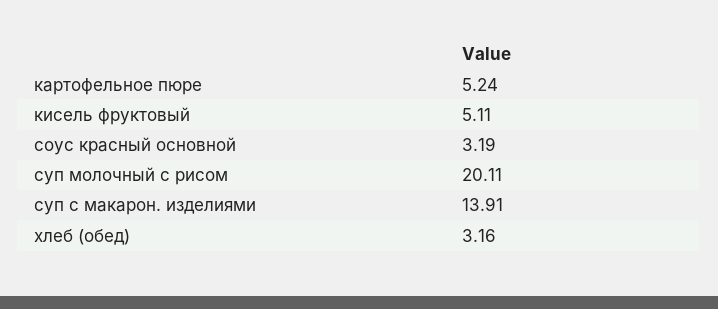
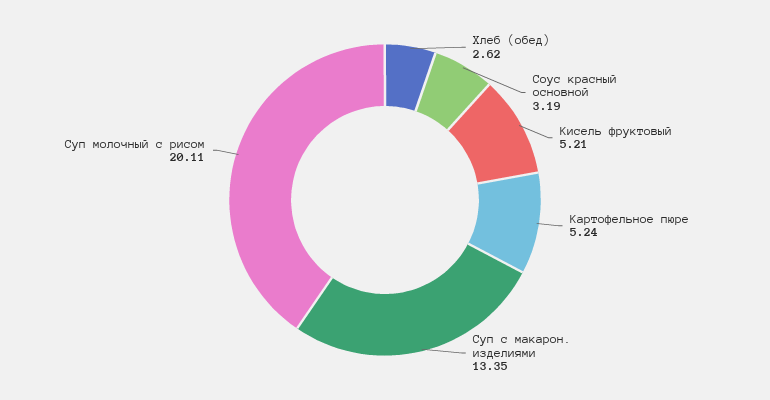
кисель фруктовый: 5.11 -> 5.21
суп с макарон. изделиями: 13.91 -> 13.35
хлеб (обед): 3.16 -> 2.62

